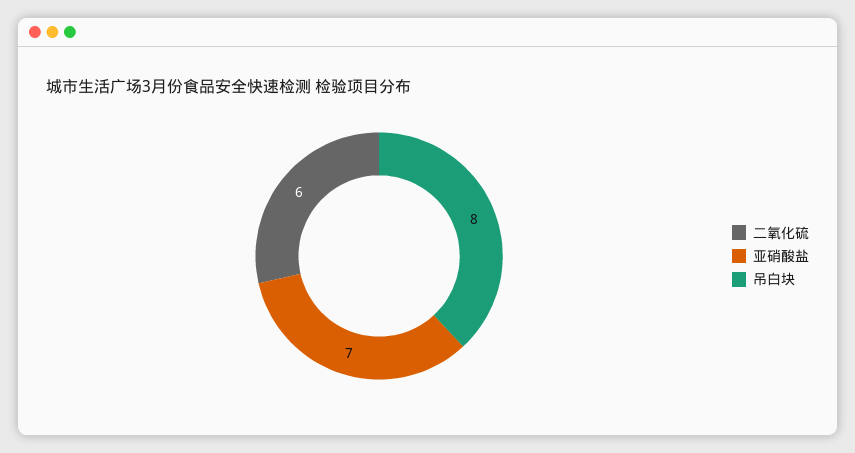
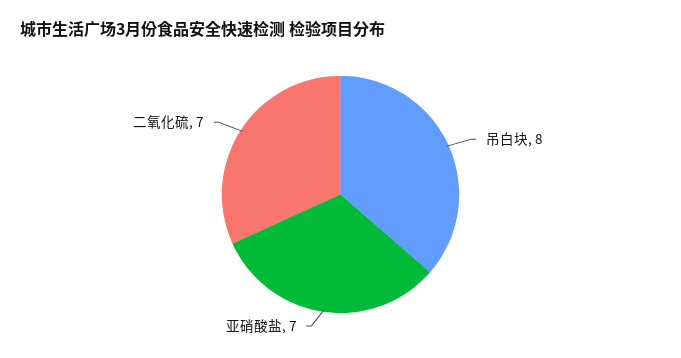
二氧化硫: 6 -> 7

